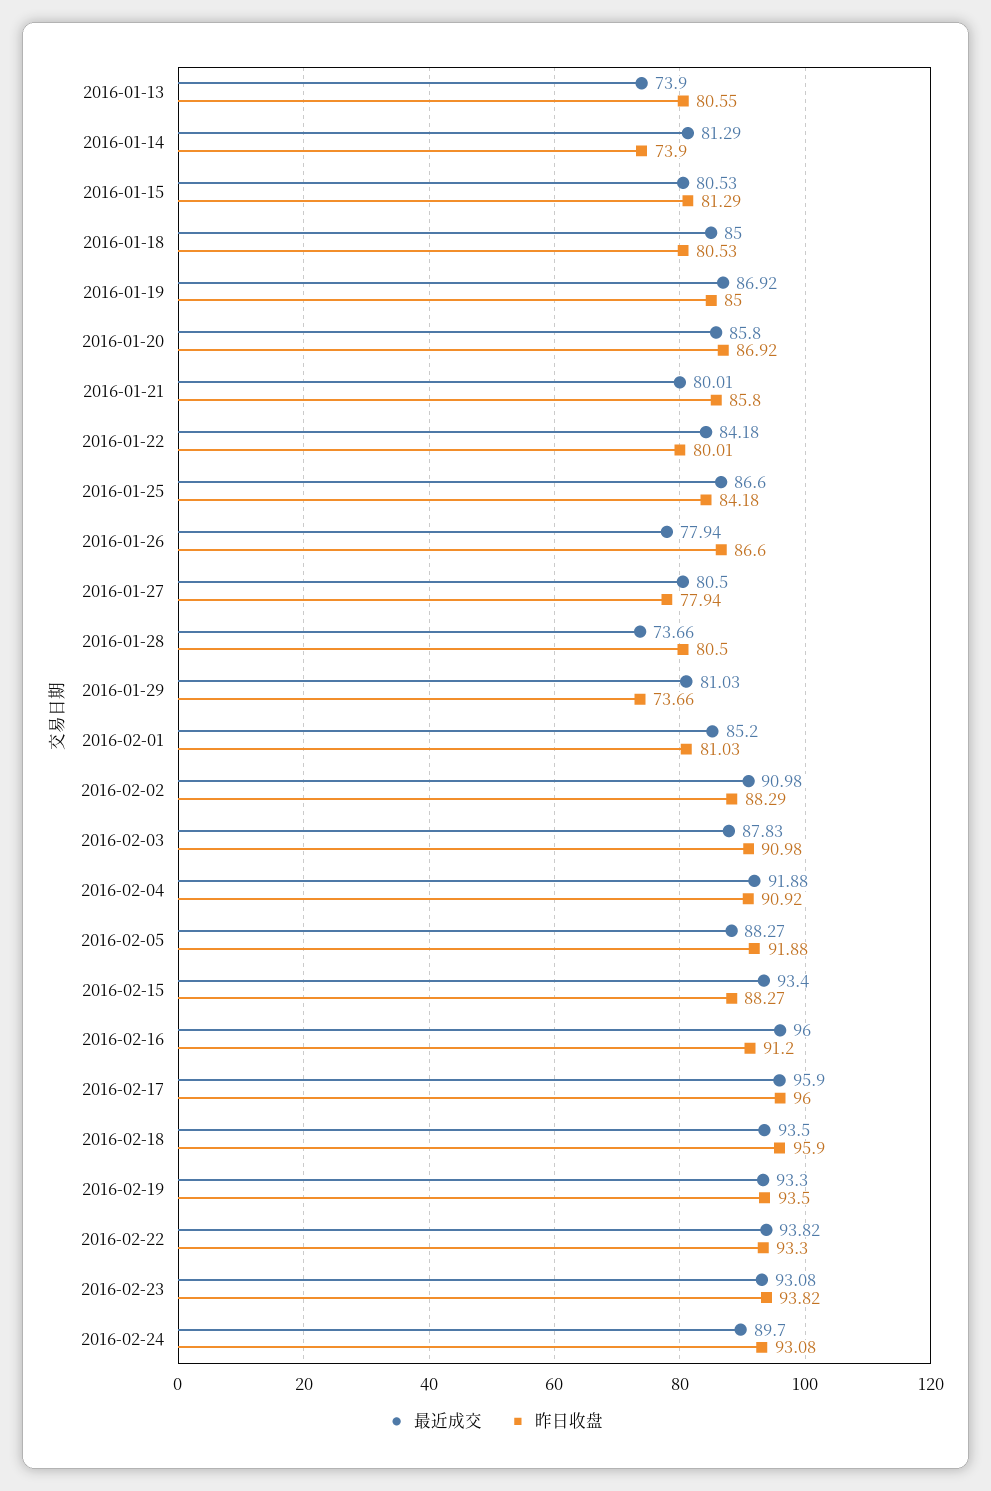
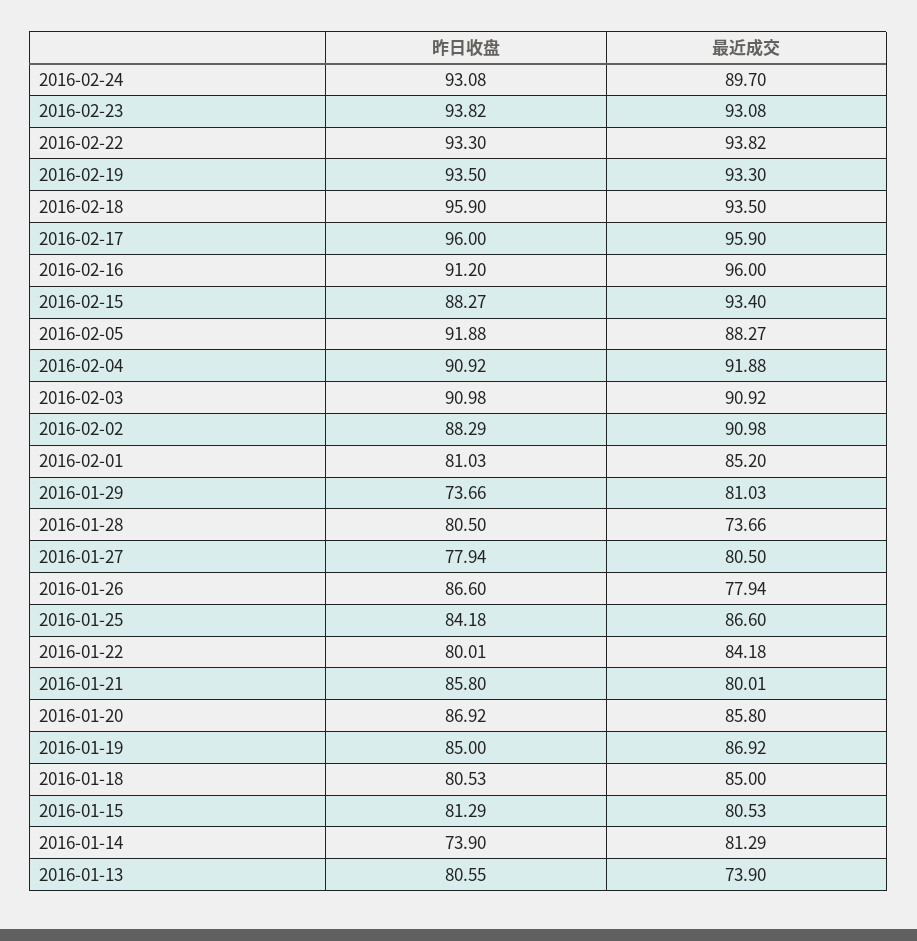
最近成交, 2016-02-03: 87.83 -> 90.92

